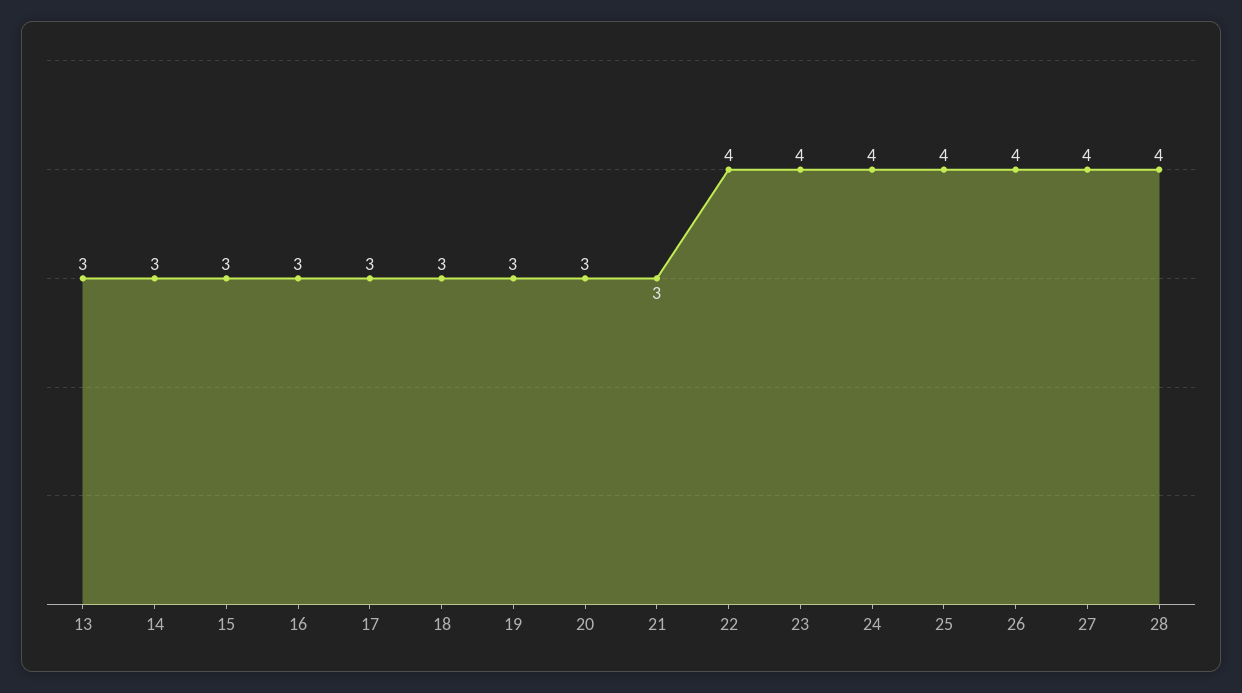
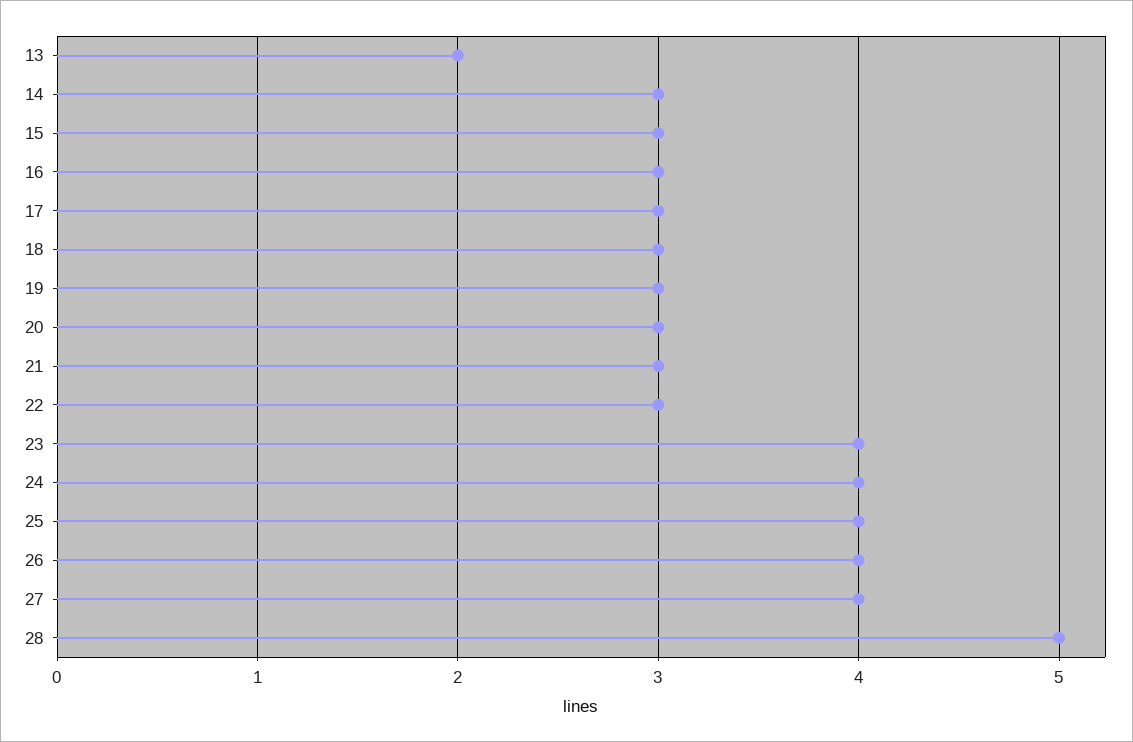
13: 3 -> 2
22: 4 -> 3
28: 4 -> 5

